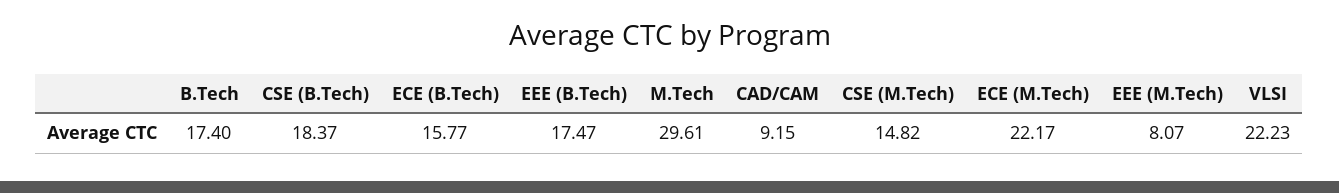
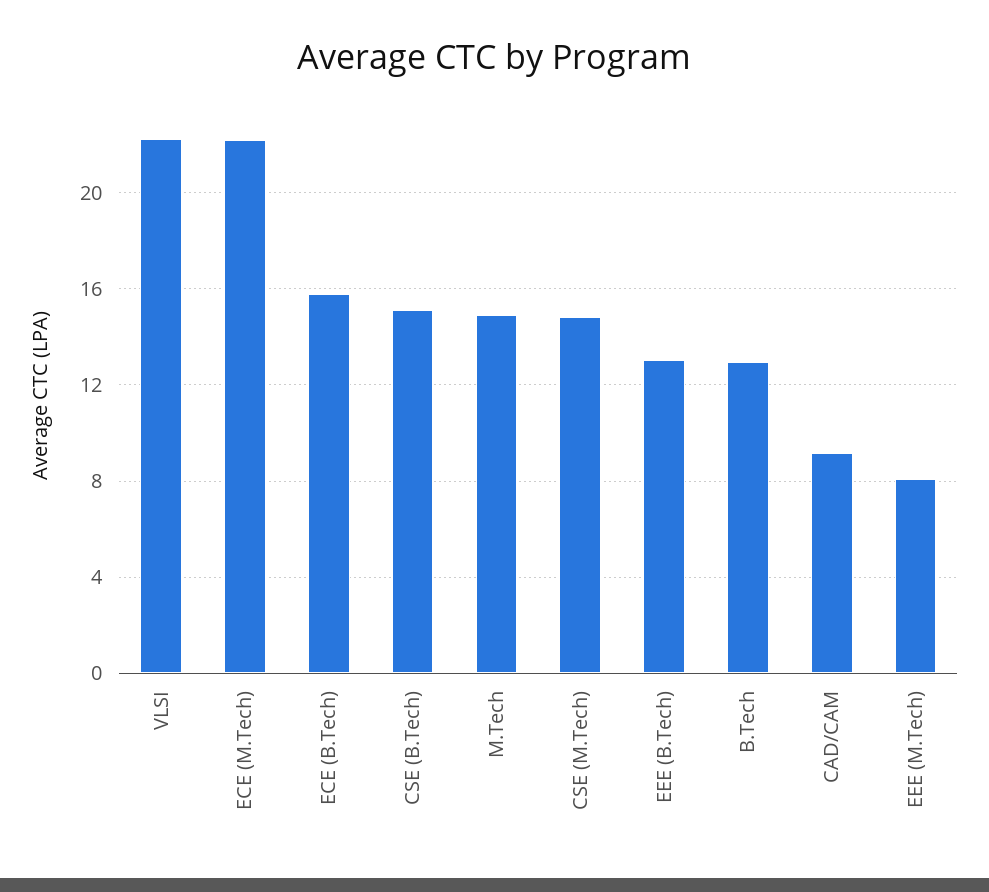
B.Tech: 17.4 -> 13
CSE (B.Tech): 18.37 -> 15
EEE (B.Tech): 17.47 -> 13
M.Tech: 29.61 -> 15

